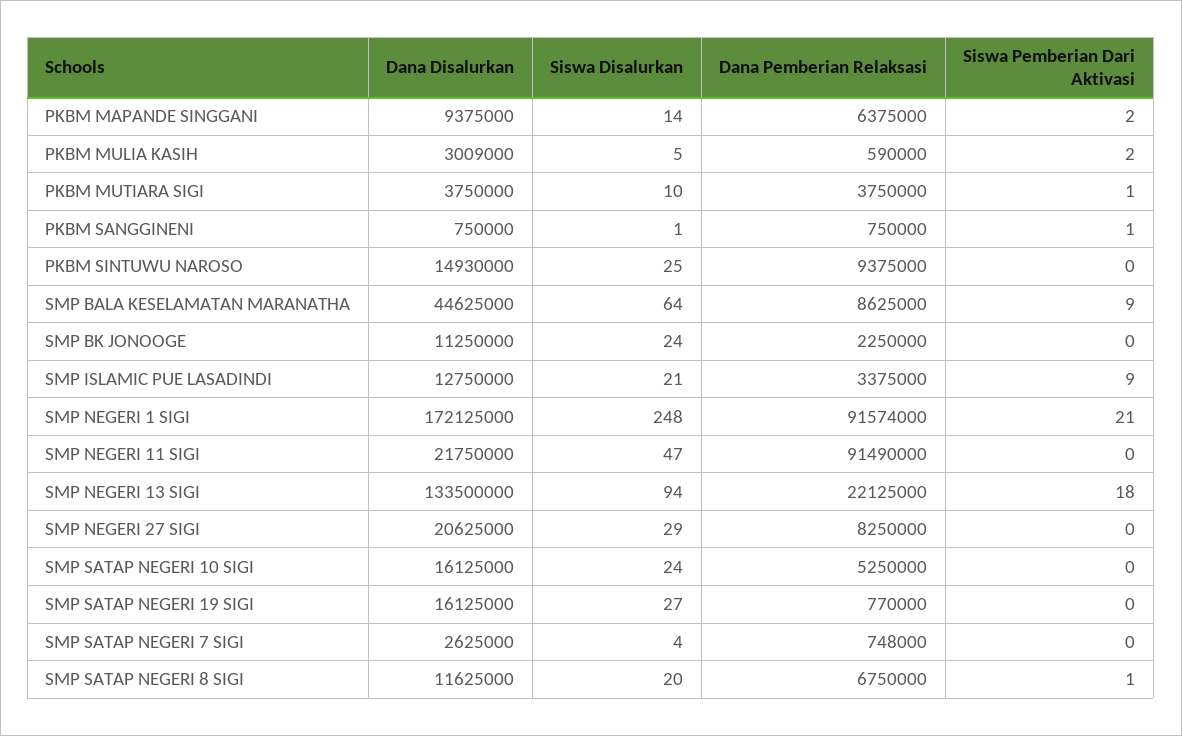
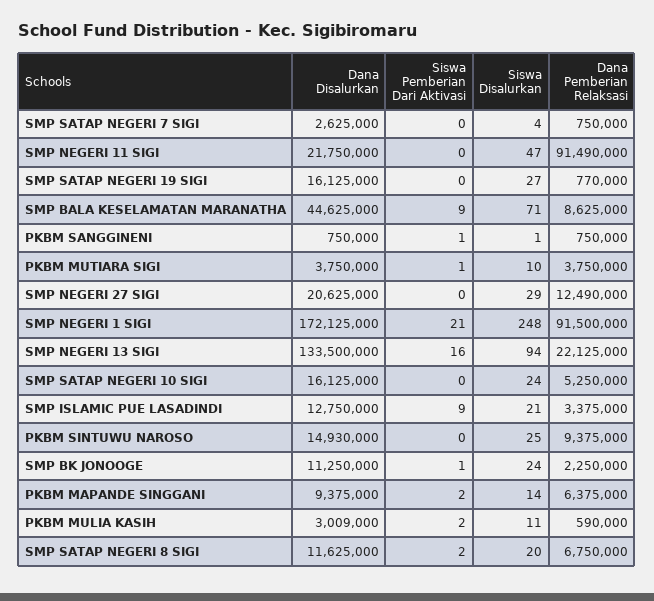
Siswa Disalurkan, PKBM MULIA KASIH: 5 -> 11
Siswa Disalurkan, SMP BALA KESELAMATAN MARANATHA: 64 -> 71
Siswa Pemberian Dari Aktivasi, SMP BK JONOOGE: 0 -> 1
Dana Pemberian Relaksasi, SMP NEGERI 1 SIGI: 91574000 -> 91500000
Siswa Pemberian Dari Aktivasi, SMP NEGERI 13 SIGI: 18 -> 16
Dana Pemberian Relaksasi, SMP NEGERI 27 SIGI: 8250000 -> 12490000
Dana Pemberian Relaksasi, SMP SATAP NEGERI 7 SIGI: 748000 -> 750000
Siswa Pemberian Dari Aktivasi, SMP SATAP NEGERI 8 SIGI: 1 -> 2

